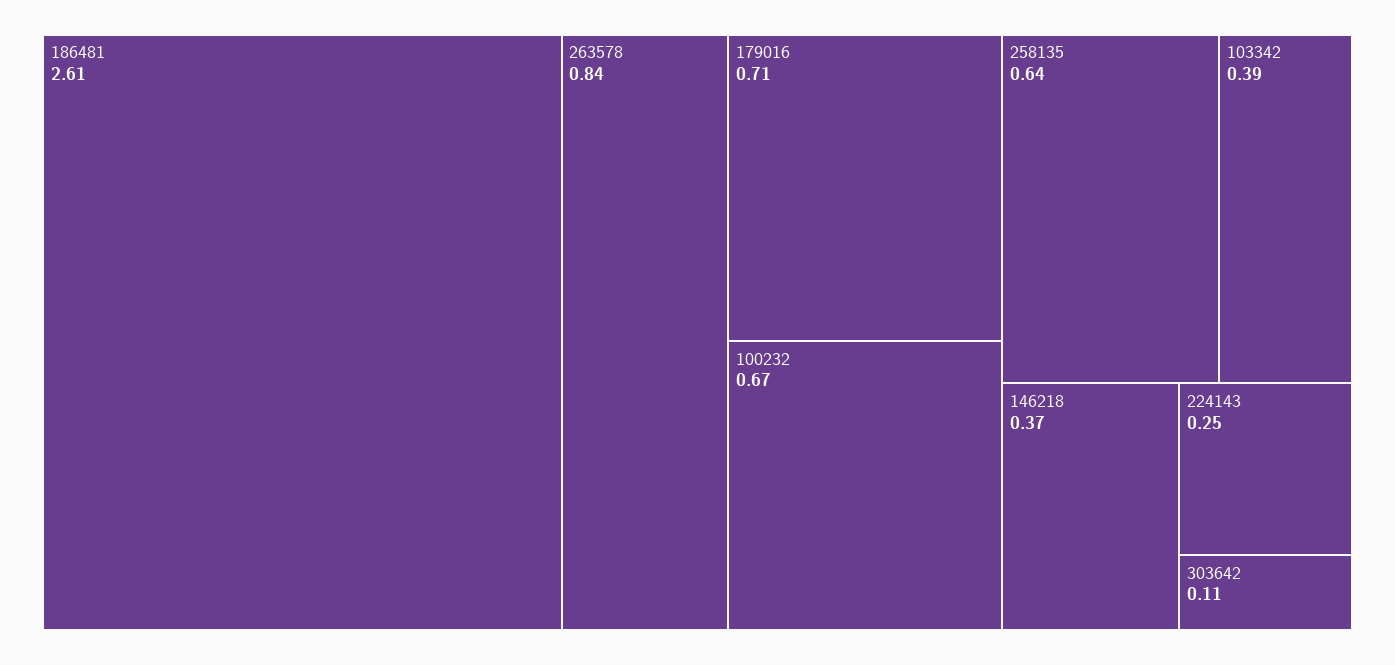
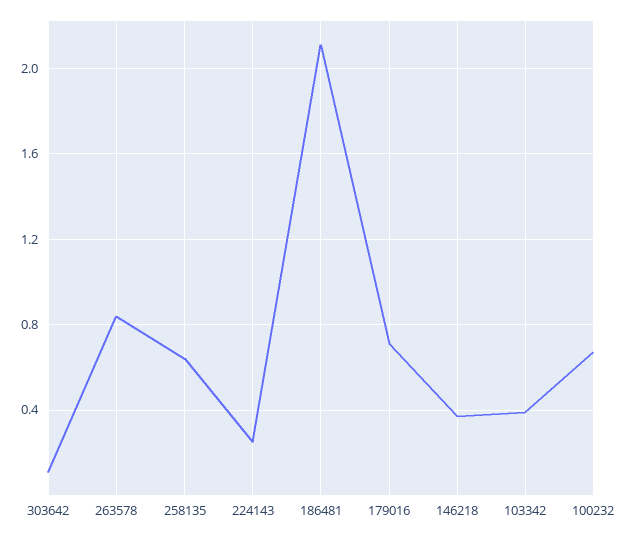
186481: 2.61 -> 2.1

